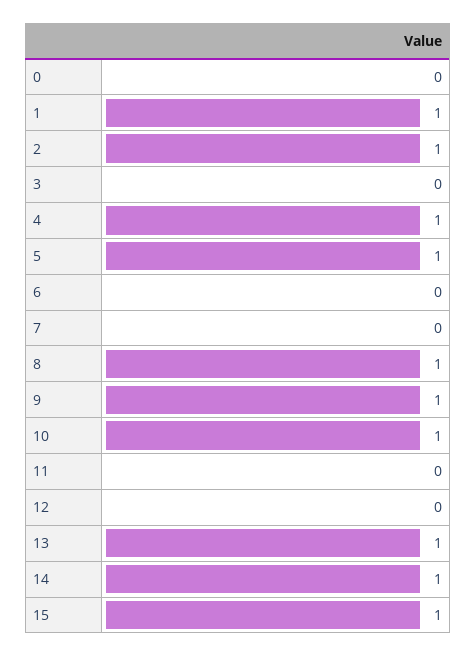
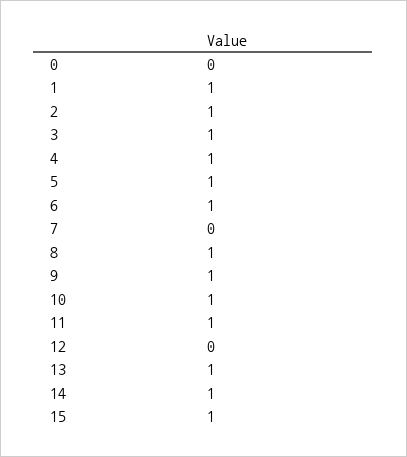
3: 0 -> 1
6: 0 -> 1
11: 0 -> 1

